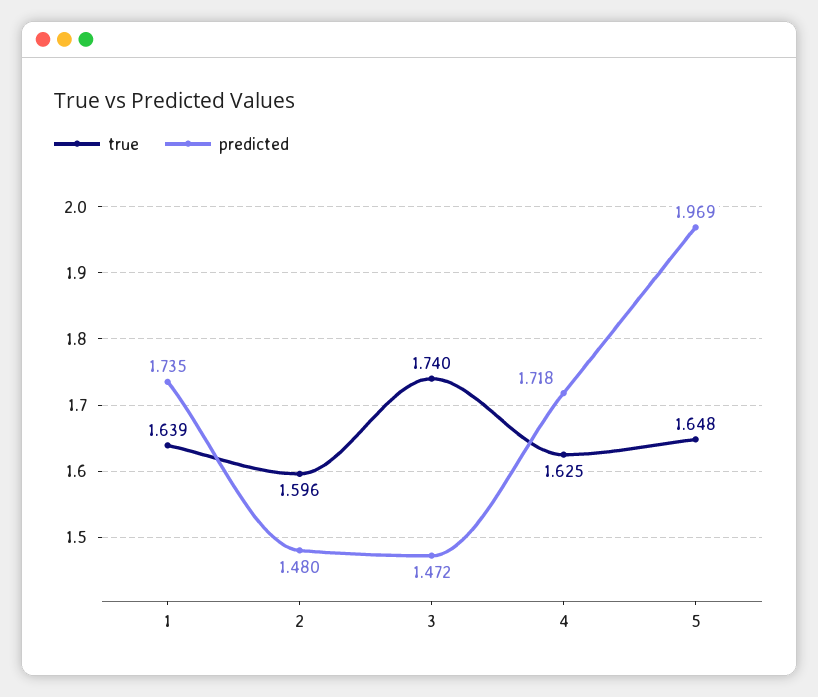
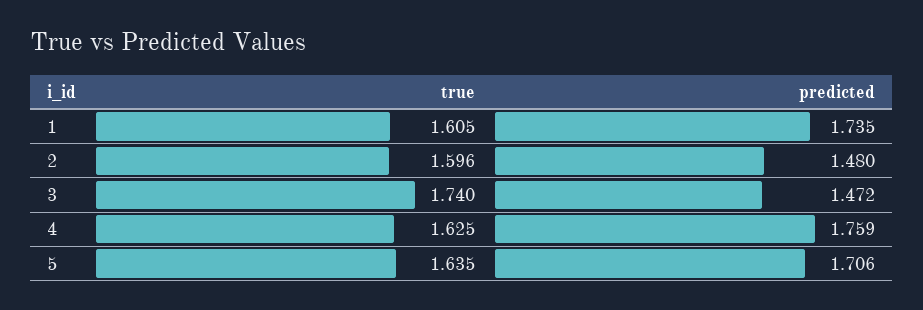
true, 1: 1.639 -> 1.605
predicted, 4: 1.718 -> 1.759
true, 5: 1.648 -> 1.635
predicted, 5: 1.969 -> 1.706

